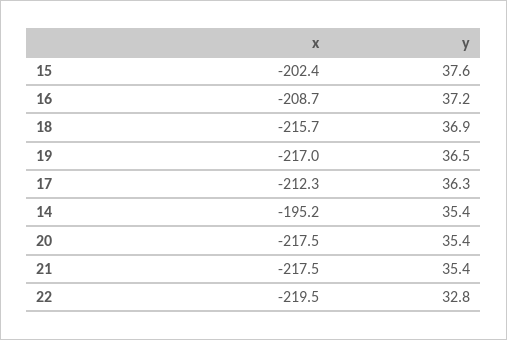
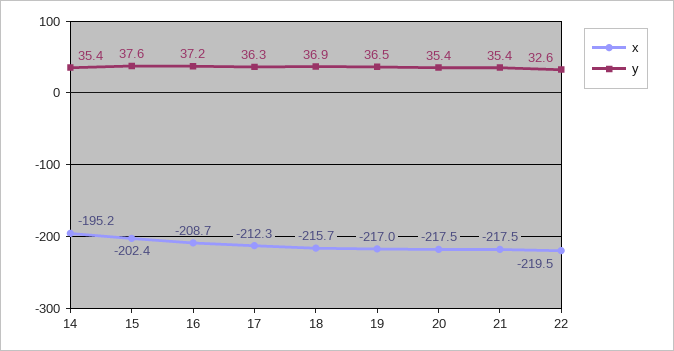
y, 22: 32.8 -> 32.6

